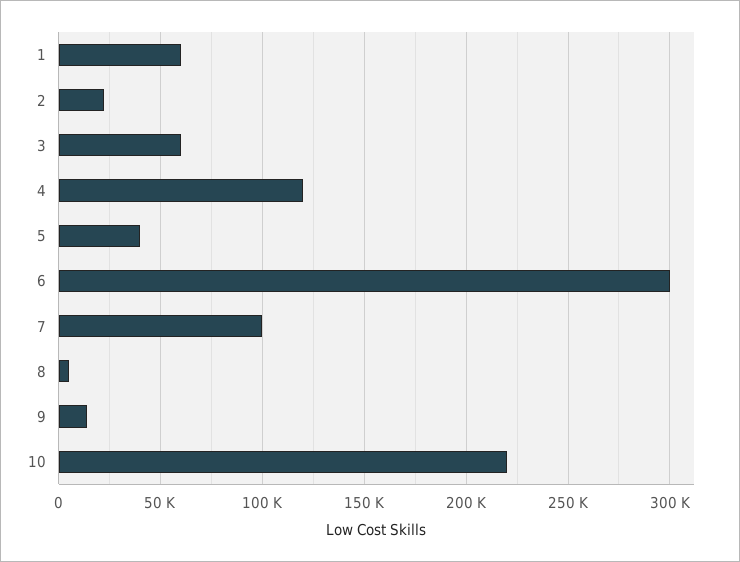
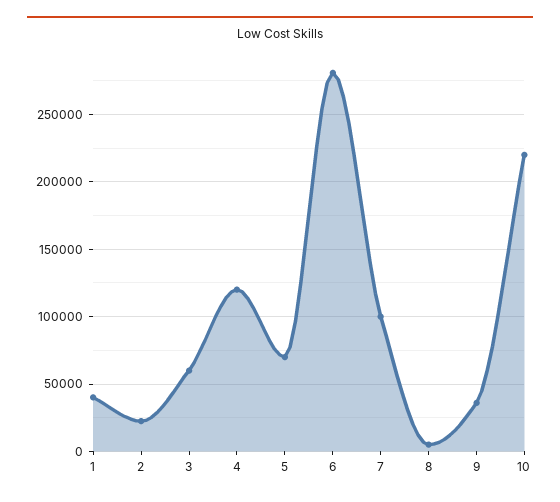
1: 60000 -> 40000
5: 40000 -> 70000
6: 300000 -> 280000
9: 15000 -> 35000

